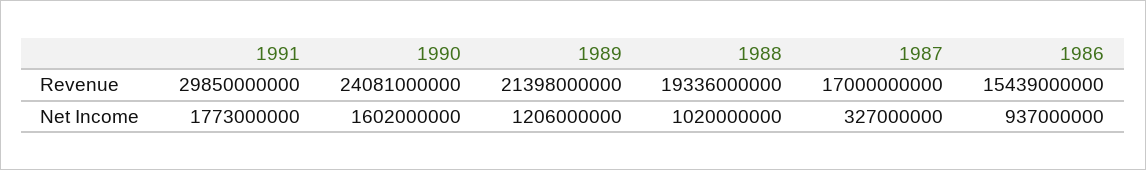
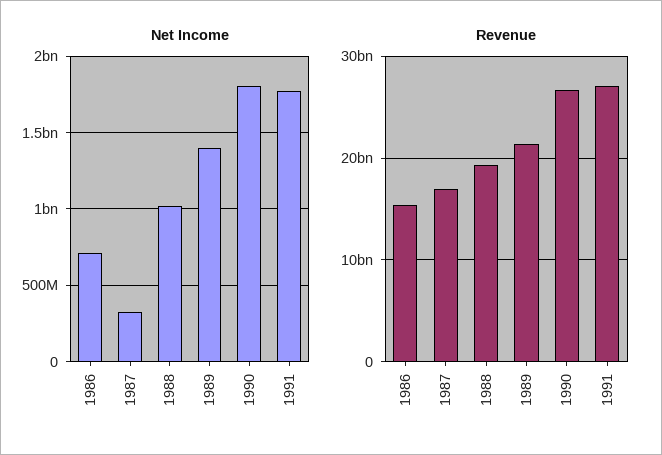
Revenue, 1991: 29850000000 -> 27000000000
Revenue, 1990: 24081000000 -> 27000000000
Net Income, 1990: 1602000000 -> 1800000000
Net Income, 1989: 1206000000 -> 1400000000
Net Income, 1986: 937000000 -> 700000000

